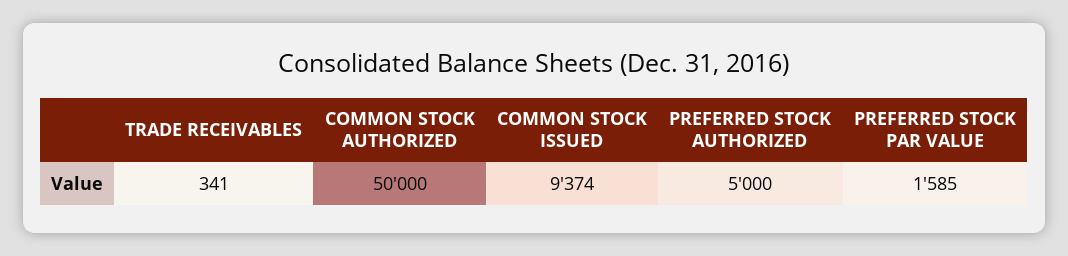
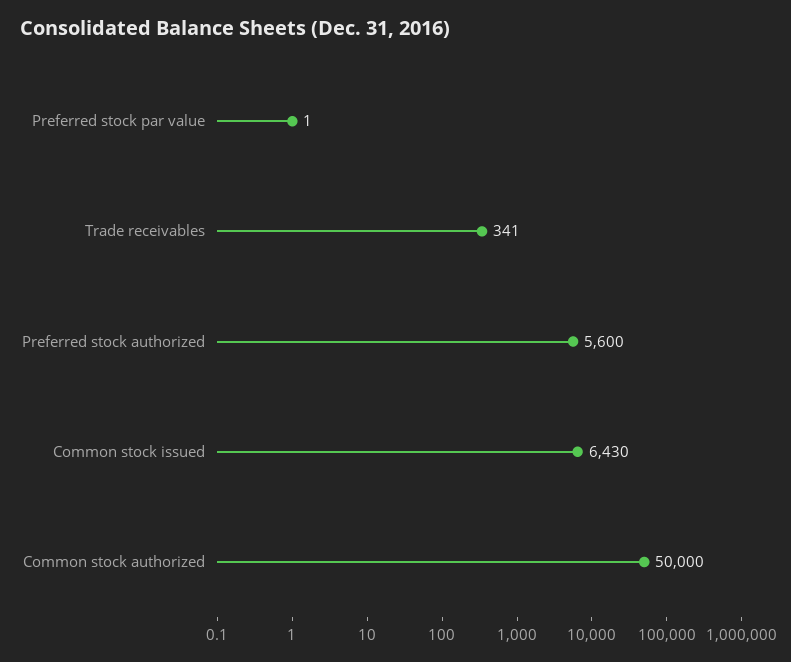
COMMON STOCK ISSUED: 9374 -> 6430
PREFERRED STOCK AUTHORIZED: 5000 -> 5600
PREFERRED STOCK PAR VALUE: 1585 -> 1

